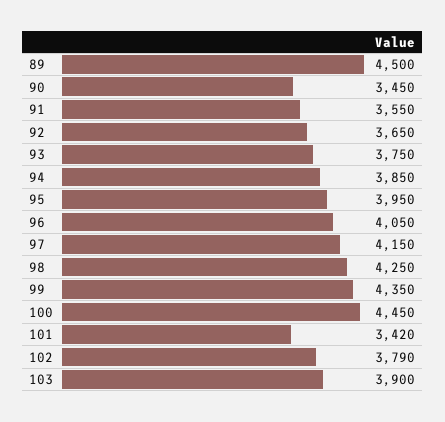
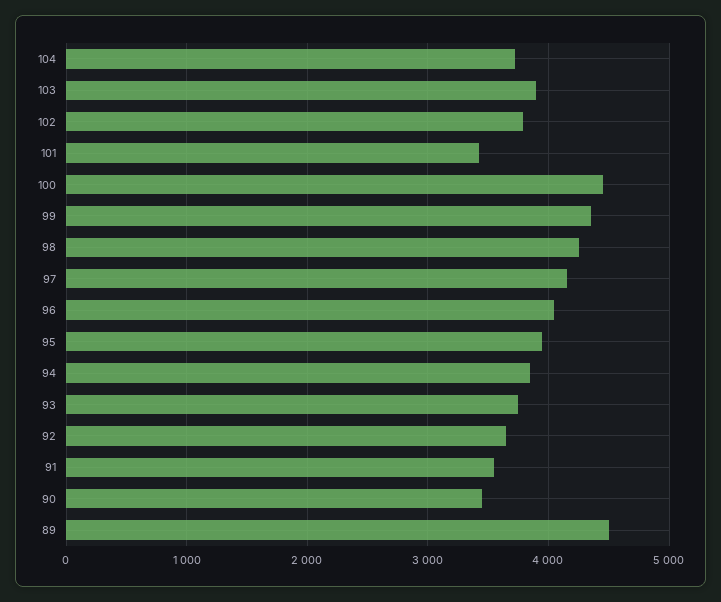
104: none -> 3700

